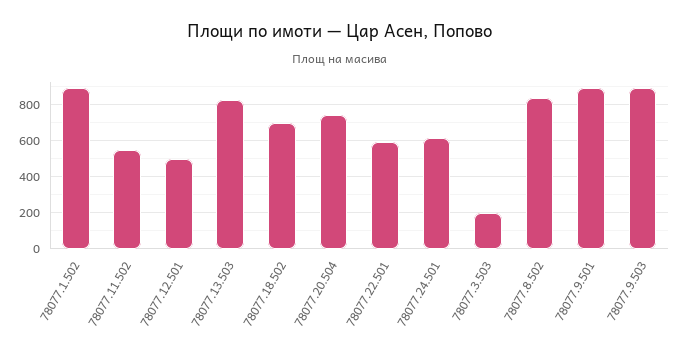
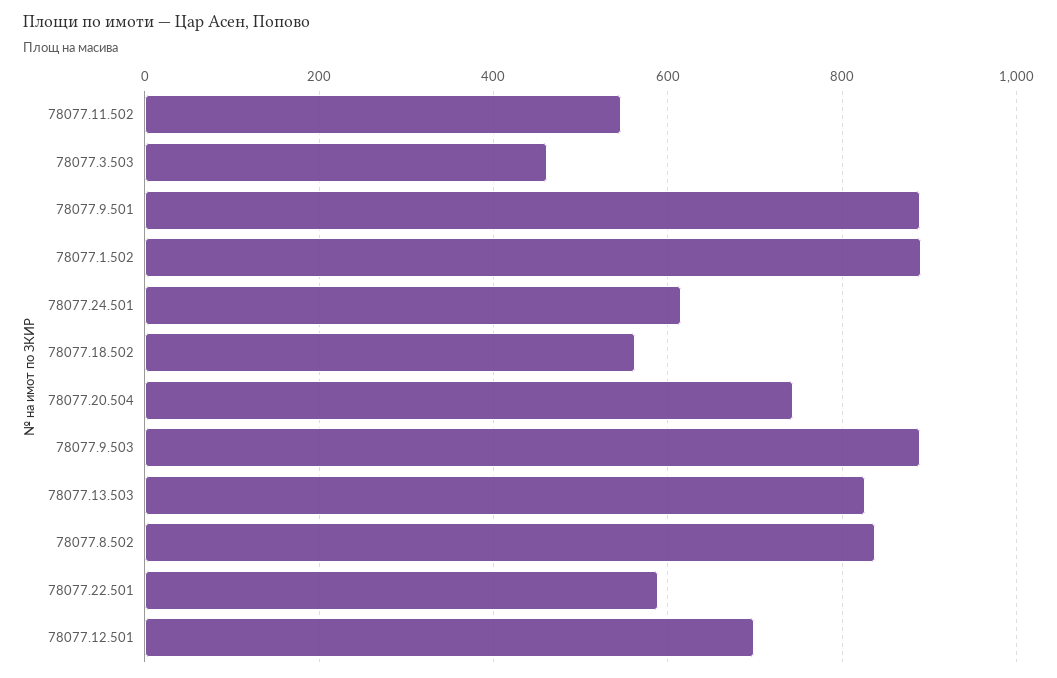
78077.12.501: 500 -> 700
78077.18.502: 700 -> 560
78077.3.503: 200 -> 460

